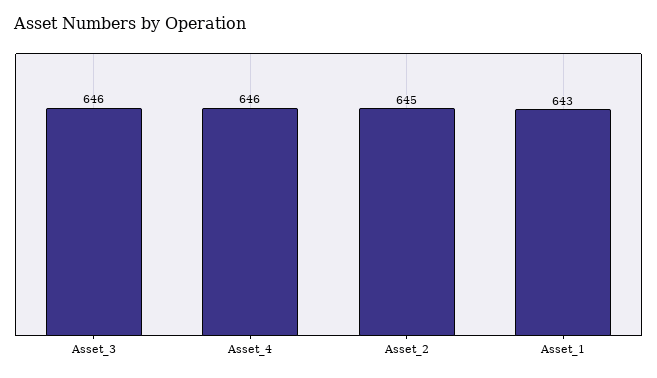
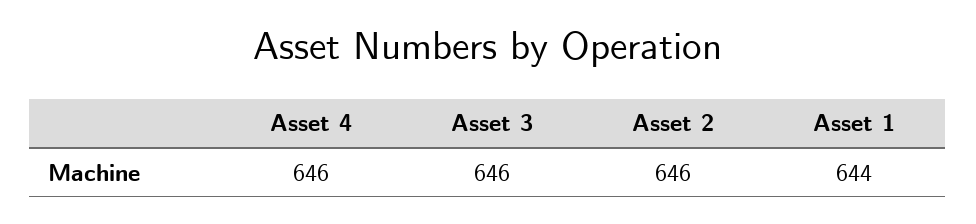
Asset_2: 645 -> 646
Asset_1: 643 -> 644

